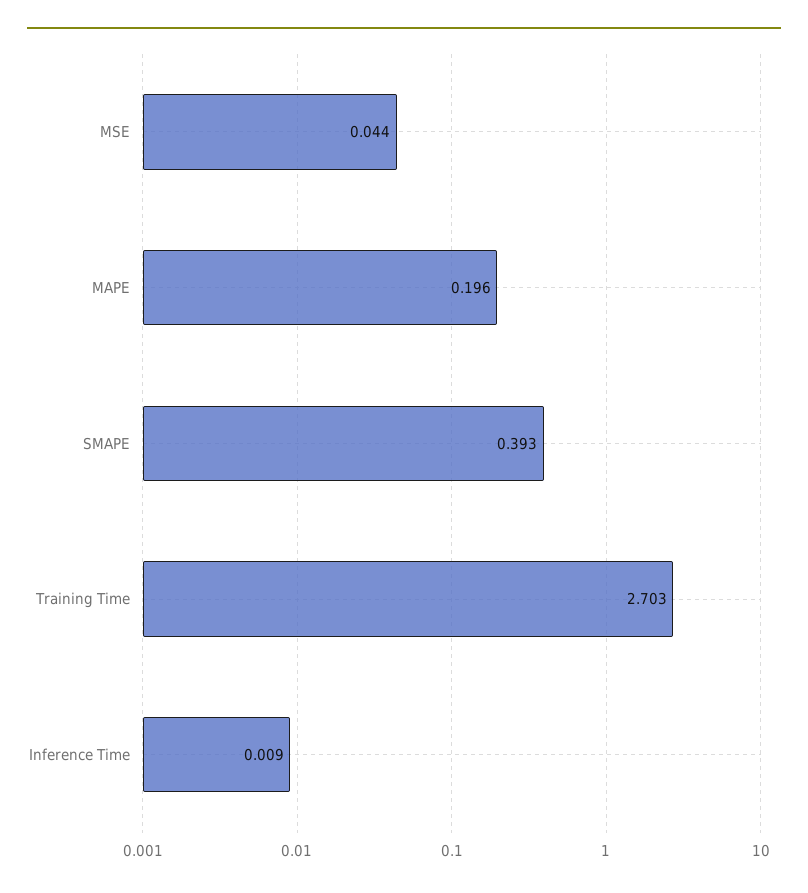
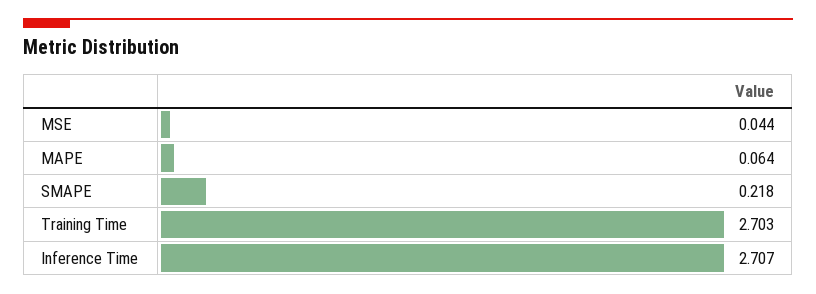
MAPE: 0.196 -> 0.064
SMAPE: 0.393 -> 0.218
Inference Time: 0.009 -> 2.707

